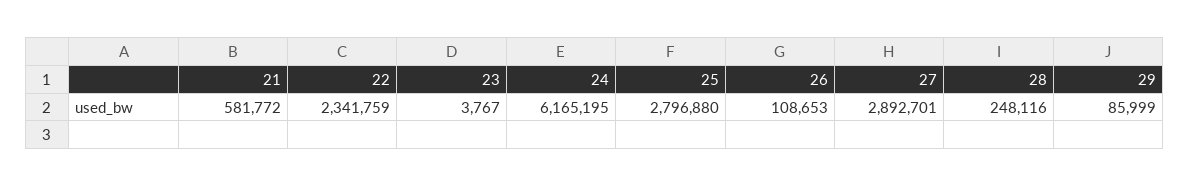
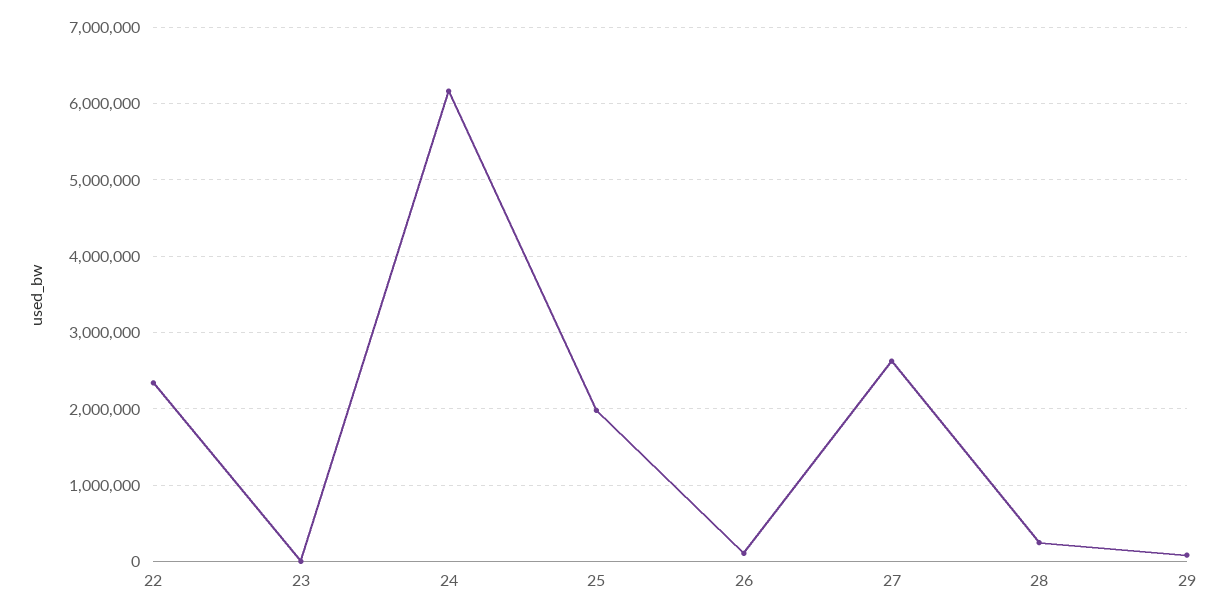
21: 581772 -> none
25: 2796880 -> 2000000
27: 2892701 -> 2600000

